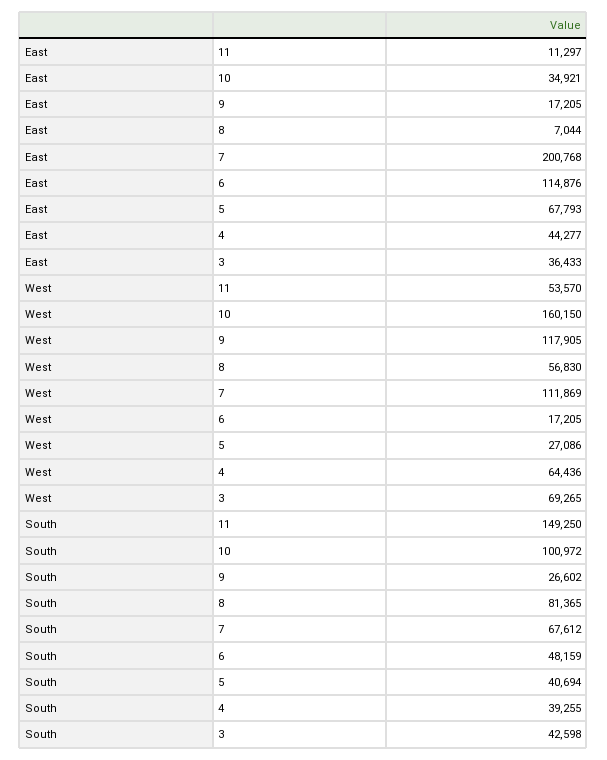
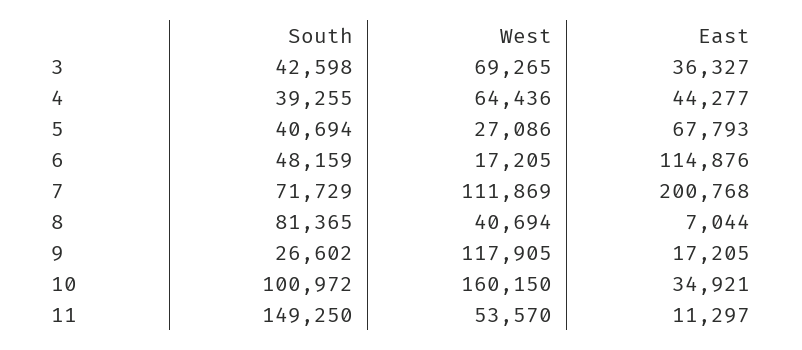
East, 3: 36433 -> 36327
West, 8: 56830 -> 40694
South, 7: 67612 -> 71729

